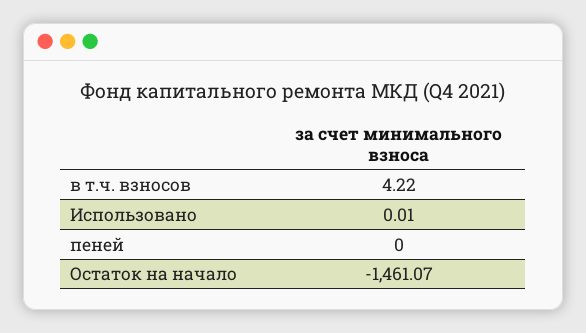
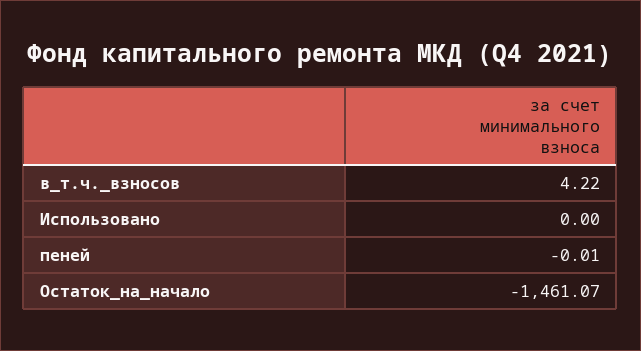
Использовано: 0.01 -> 0
пеней: 0 -> -0.01

